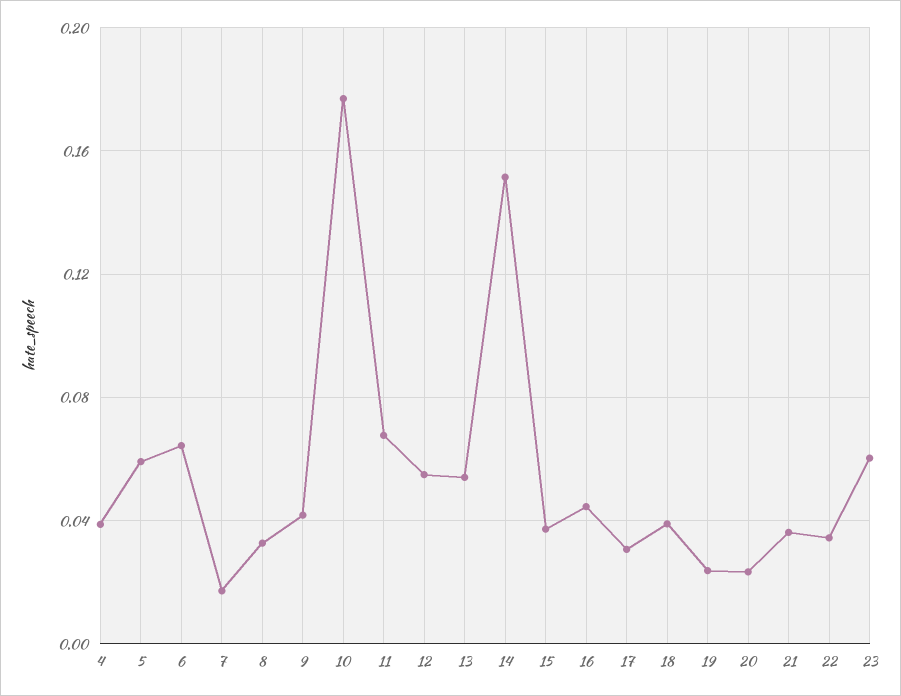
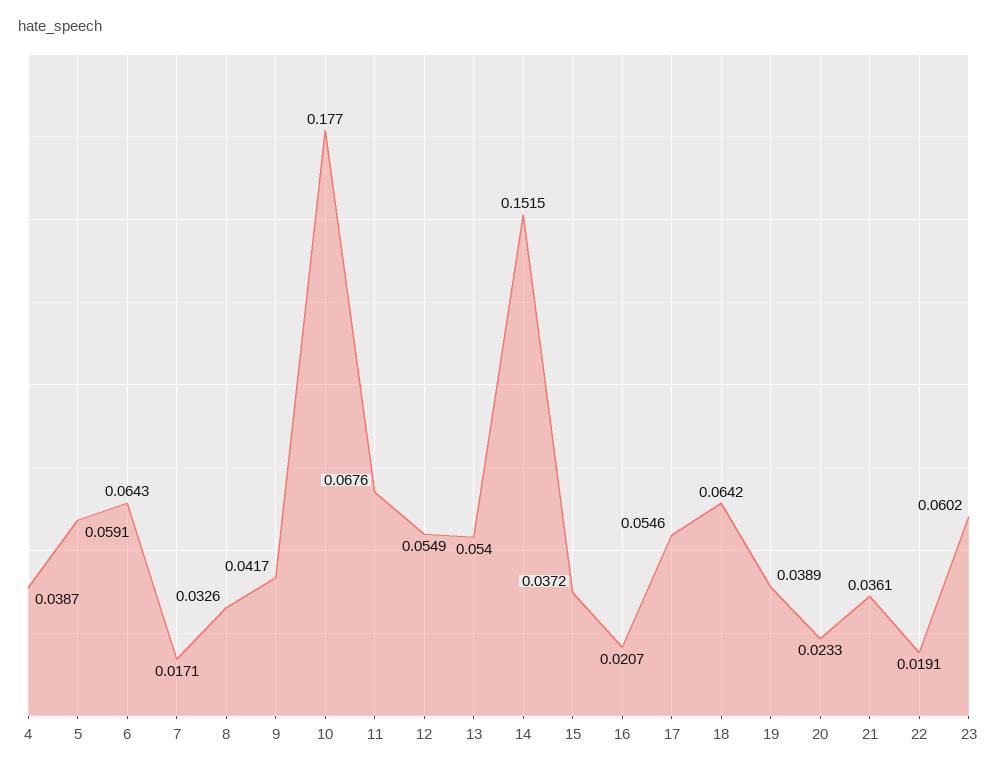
16: 0.045 -> 0.0207
17: 0.03 -> 0.0546
18: 0.04 -> 0.0642
19: 0.025 -> 0.0389
22: 0.035 -> 0.0191

